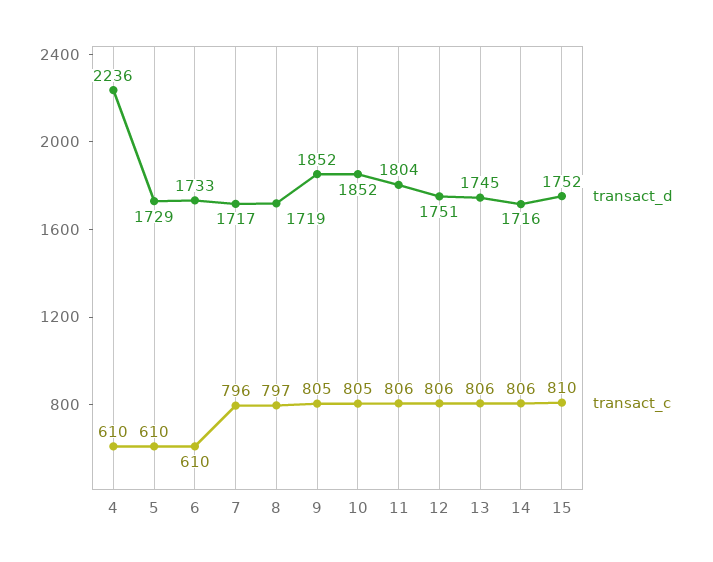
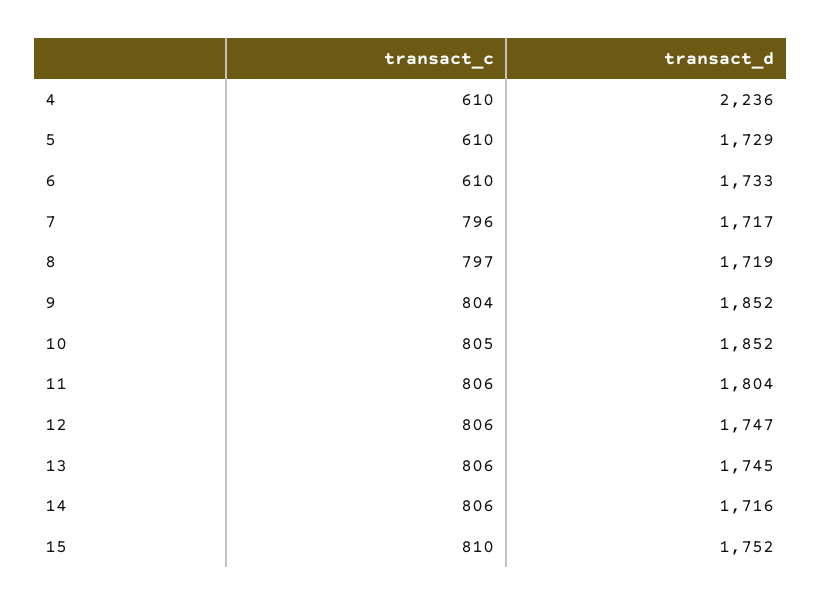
transact_c, 9: 805 -> 804
transact_d, 12: 1751 -> 1747

